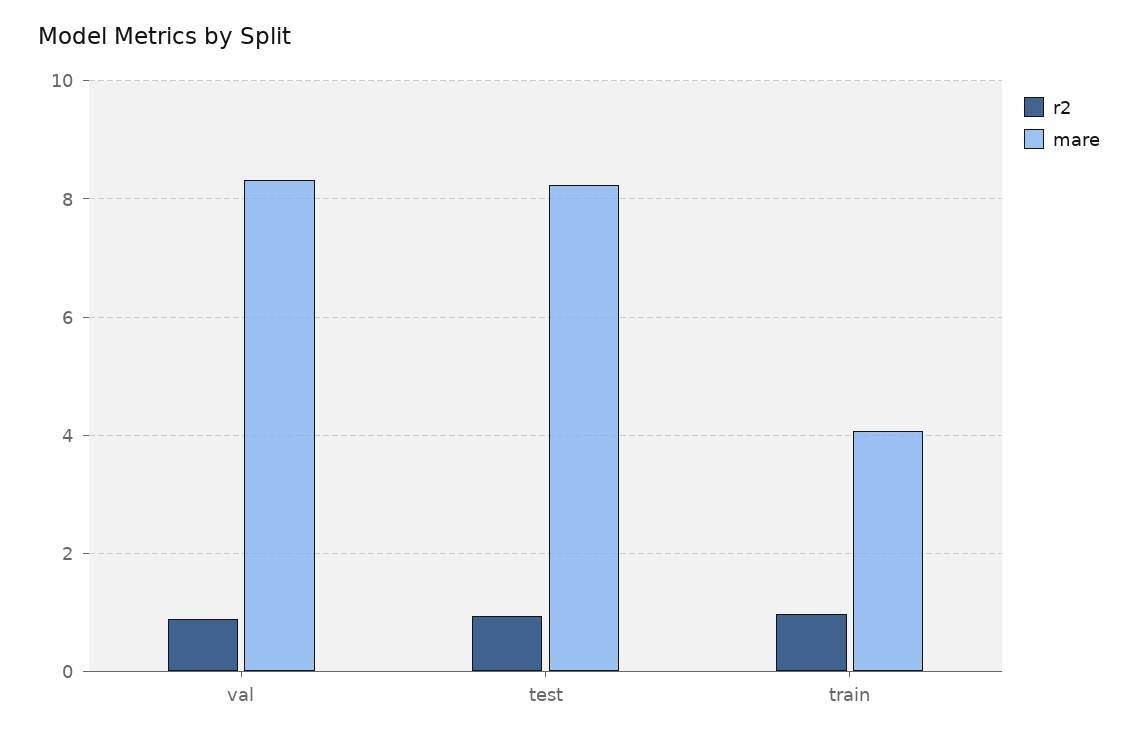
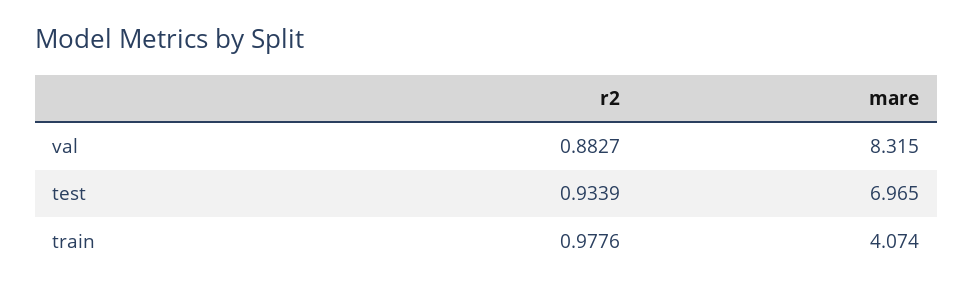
mare, test: 8.2 -> 6.965

